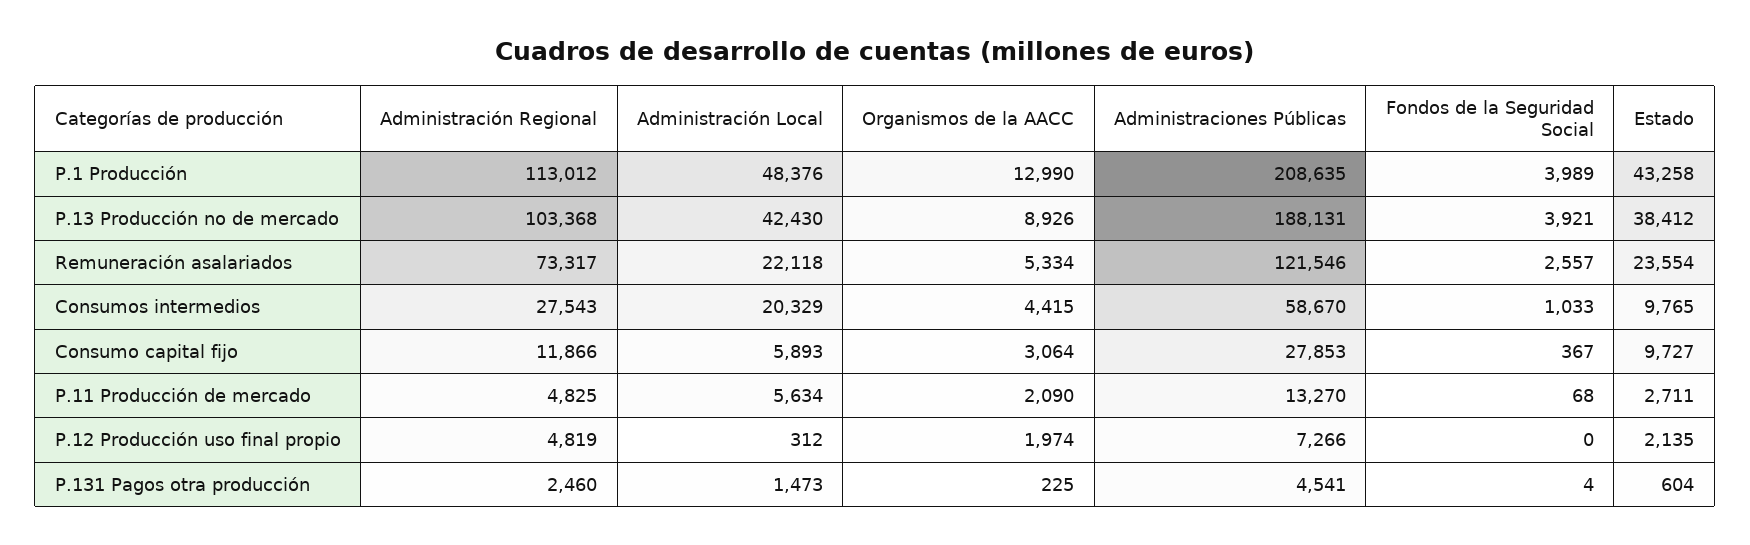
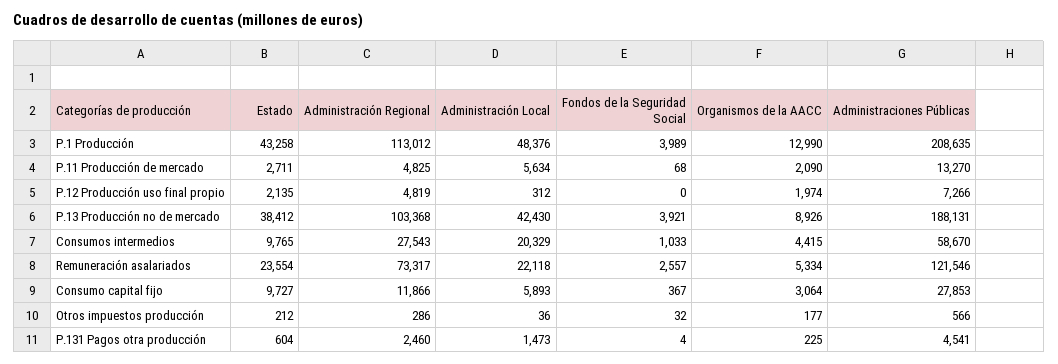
Estado, Otros impuestos producción: none -> 212
Administración Regional, Otros impuestos producción: none -> 286
Administración Local, Otros impuestos producción: none -> 36
Fondos de la Seguridad Social, Otros impuestos producción: none -> 32
Organismos de la AACC, Otros impuestos producción: none -> 177
Administraciones Públicas, Otros impuestos producción: none -> 566

